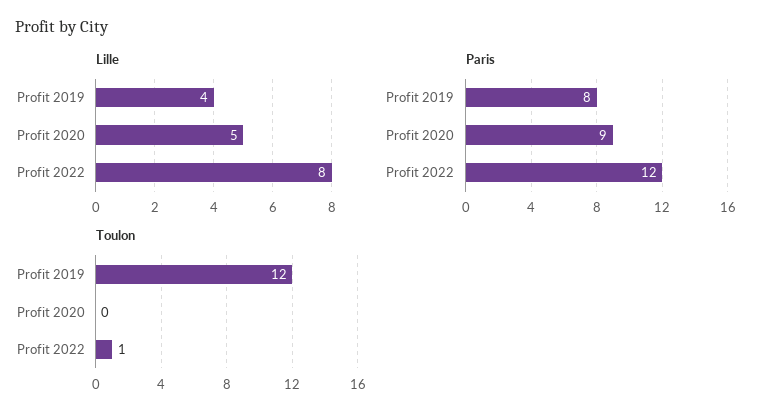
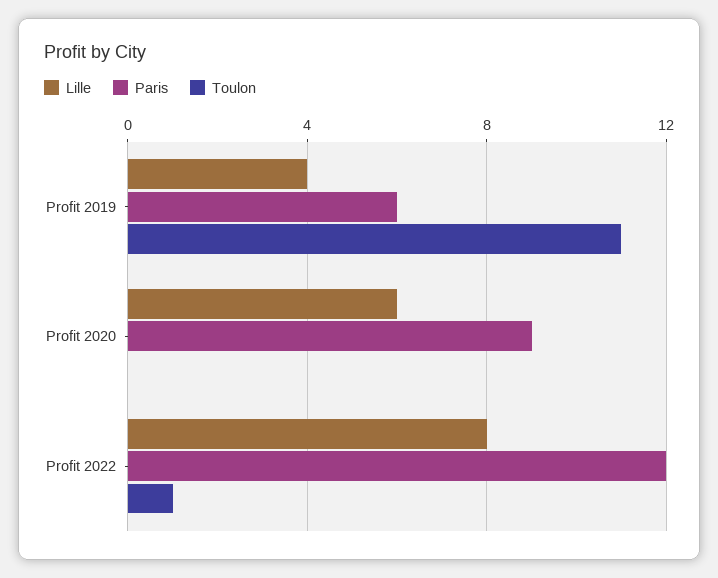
Lille, Profit 2020: 5 -> 6
Paris, Profit 2019: 8 -> 6
Toulon, Profit 2019: 12 -> 11

